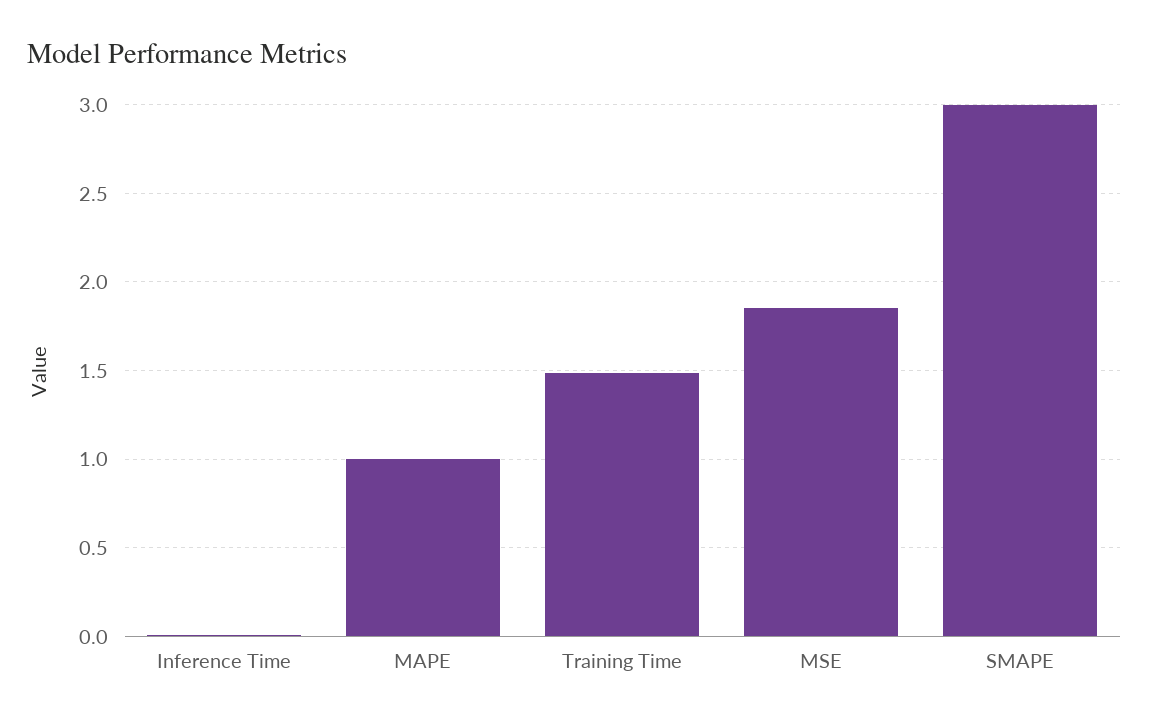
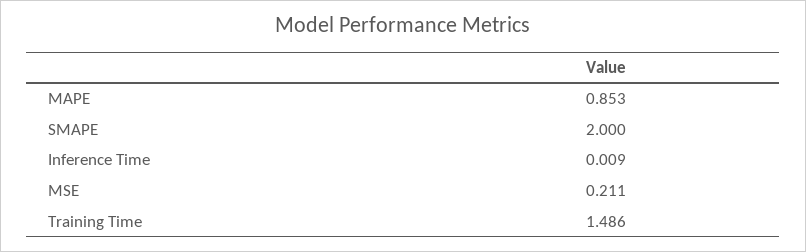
MAPE: 1 -> 0.853
MSE: 1.85 -> 0.211
SMAPE: 3 -> 2

